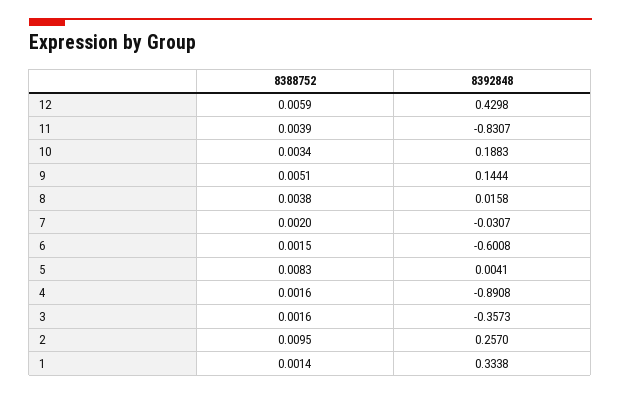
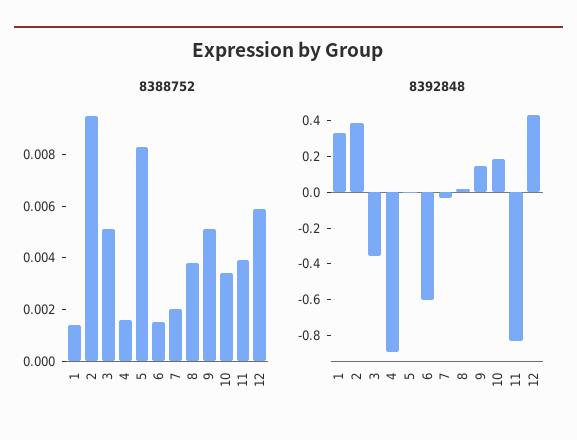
8388752, 3: 0.0016 -> 0.005
8392848, 2: 0.257 -> 0.4

